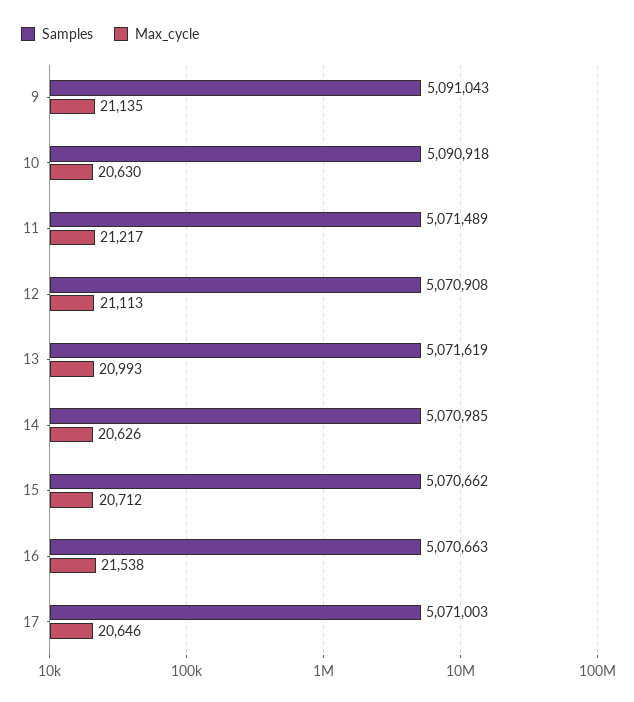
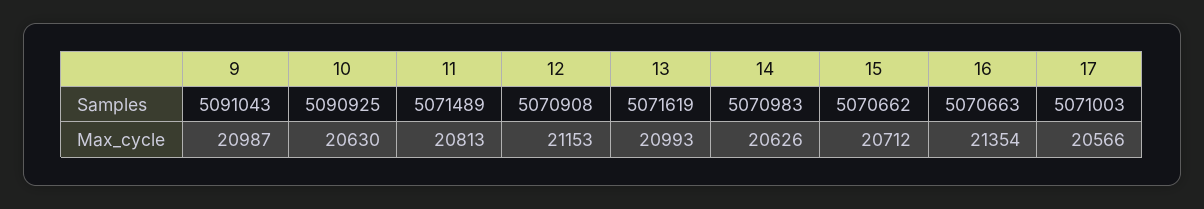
Max_cycle, 9: 21135 -> 20987
Samples, 10: 5090918 -> 5090925
Max_cycle, 11: 21217 -> 20813
Max_cycle, 12: 21113 -> 21153
Samples, 14: 5070985 -> 5070983
Max_cycle, 16: 21538 -> 21354
Max_cycle, 17: 20646 -> 20566

